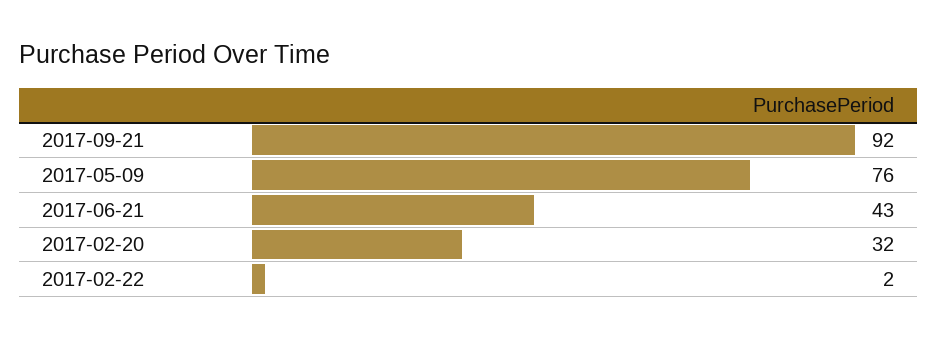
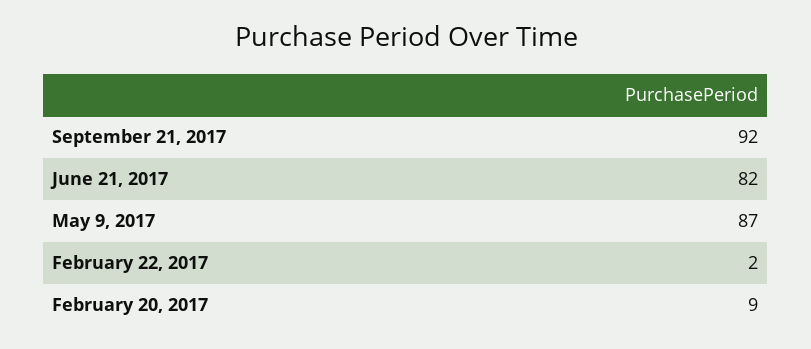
2017-05-09: 76 -> 87
2017-06-21: 43 -> 82
2017-02-20: 32 -> 9

